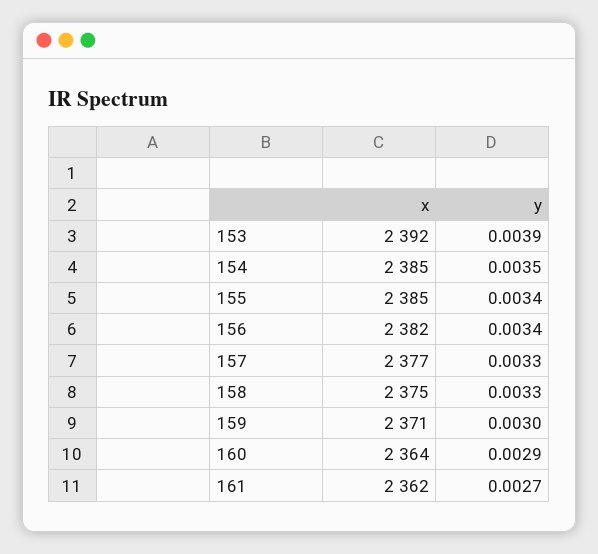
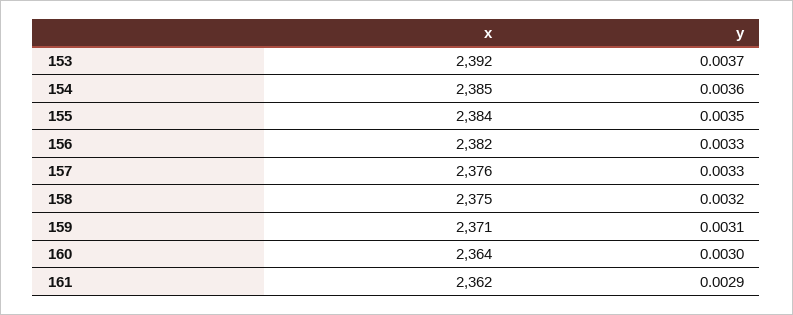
y, 153: 0.0039 -> 0.0037
y, 154: 0.0035 -> 0.0036
x, 155: 2385 -> 2384
y, 155: 0.0034 -> 0.0035
y, 156: 0.0034 -> 0.0033
x, 157: 2377 -> 2376
y, 158: 0.0033 -> 0.0032
y, 159: 0.003 -> 0.0031
y, 160: 0.0029 -> 0.003
y, 161: 0.0027 -> 0.0029

